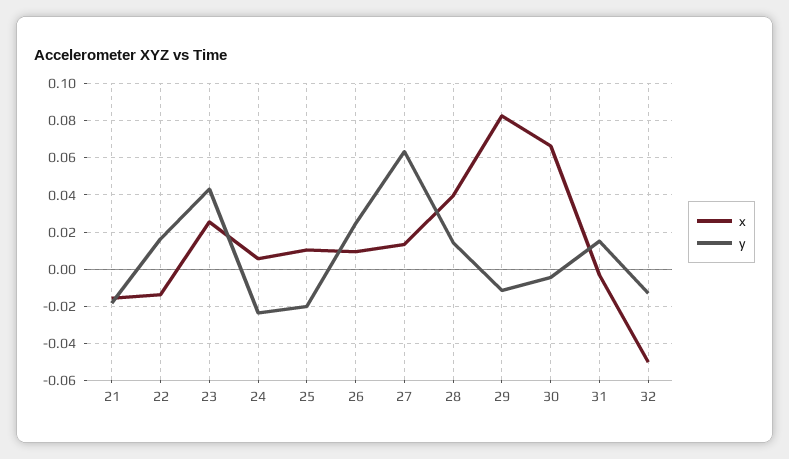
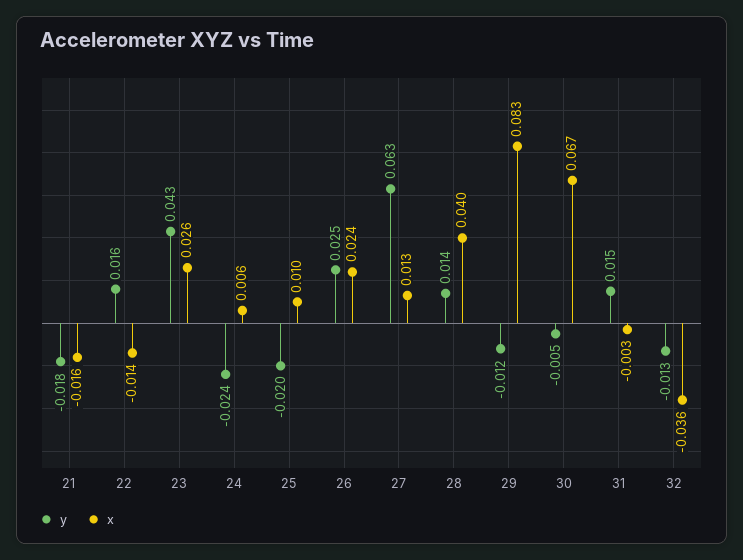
x, 26: 0.01 -> 0.024
x, 32: -0.05 -> -0.036

